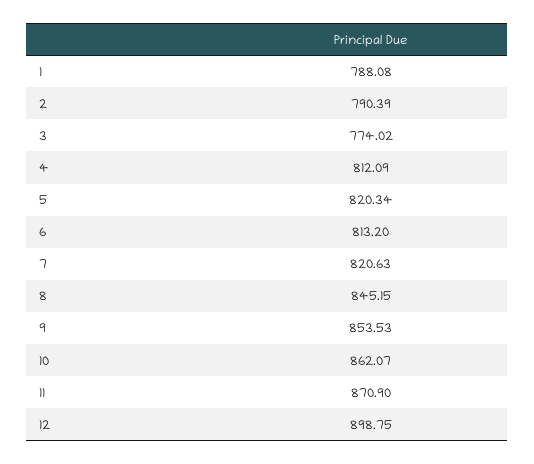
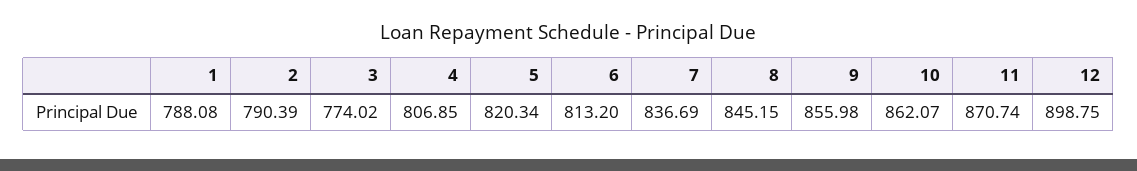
4: 812.09 -> 806.85
7: 820.63 -> 836.69
9: 853.53 -> 855.98
11: 870.9 -> 870.74

